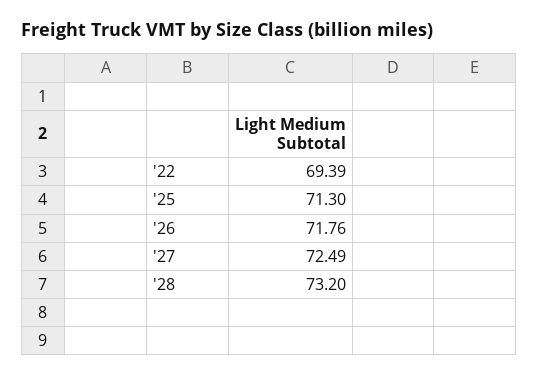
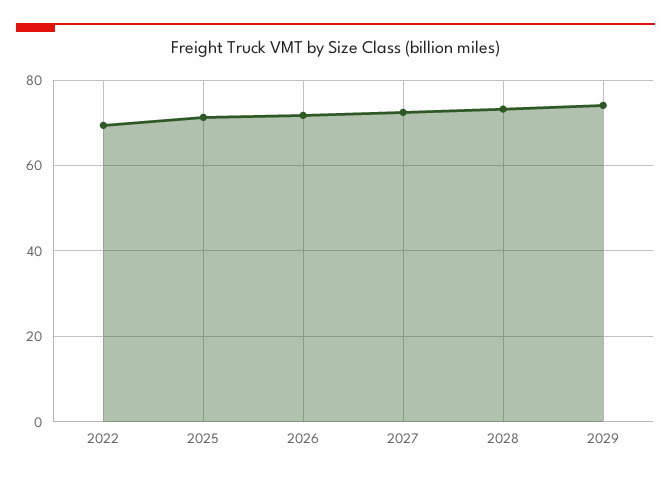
2029: none -> 74

